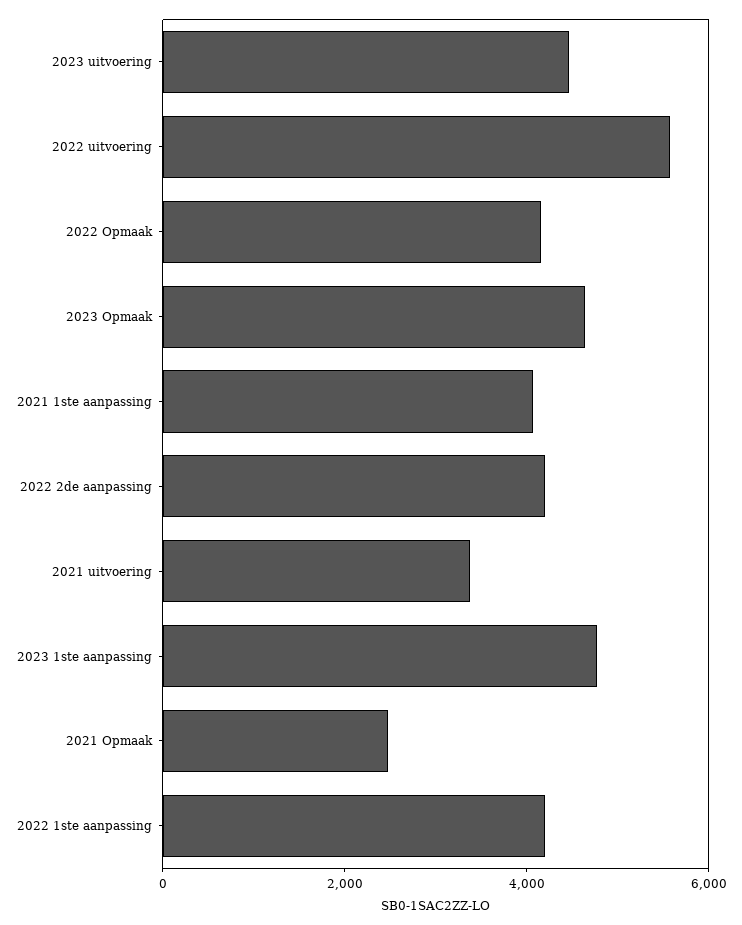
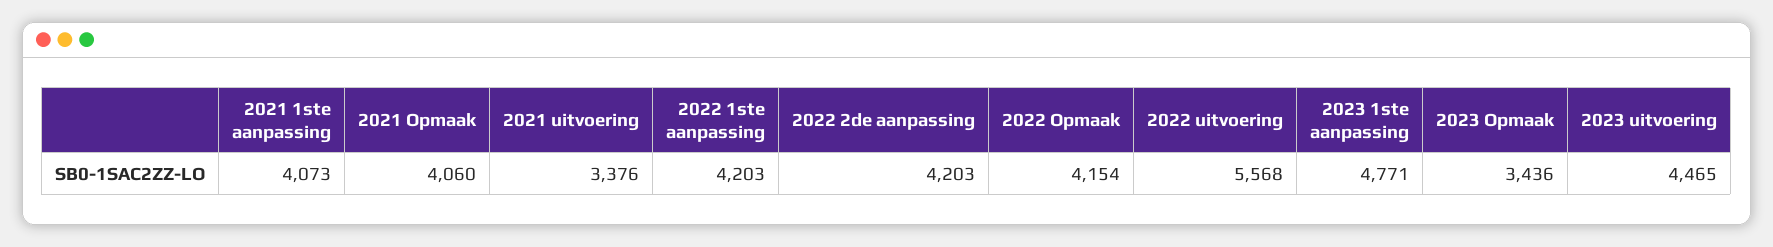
2023 Opmaak: 4500 -> 3436
2021 Opmaak: 2500 -> 4060

